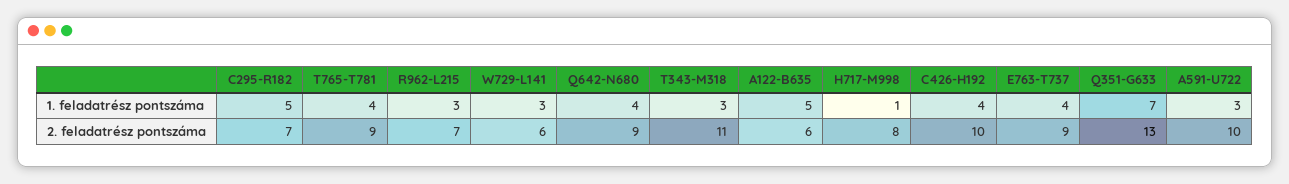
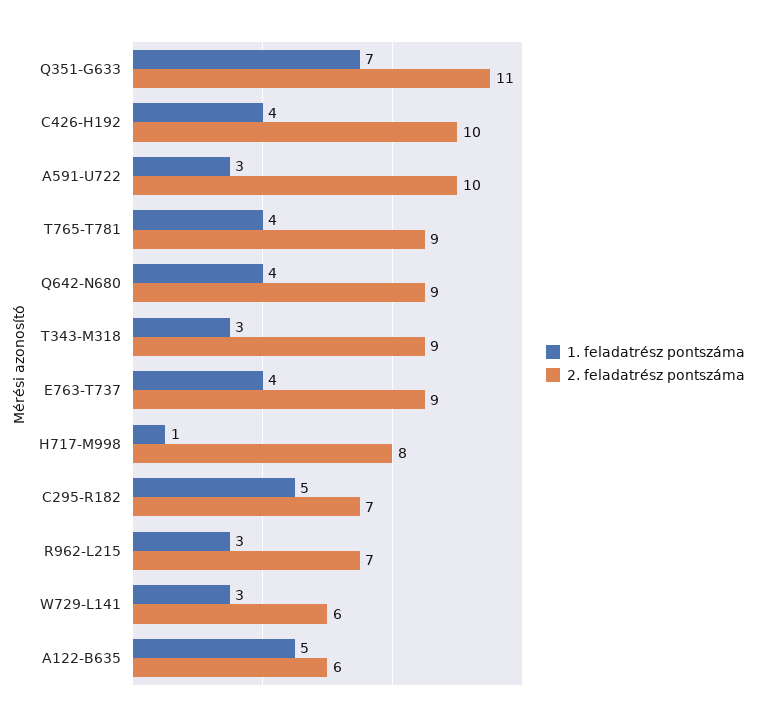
2. feladatrész pontszáma, T343-M318: 11 -> 9
2. feladatrész pontszáma, Q351-G633: 13 -> 11

